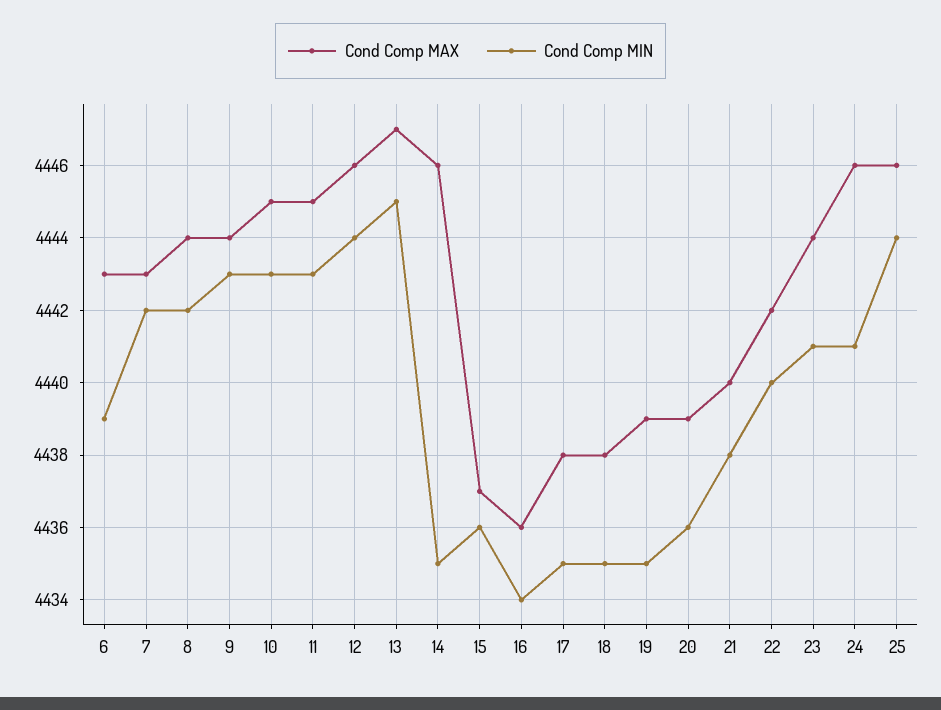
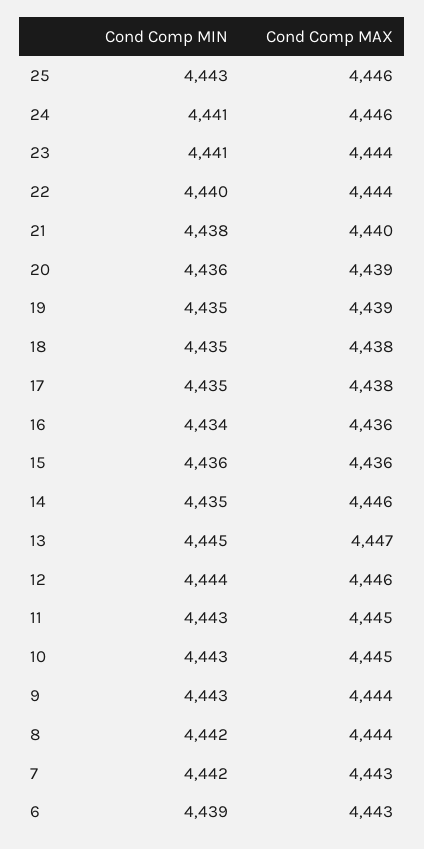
Cond Comp MAX, 15: 4437 -> 4436
Cond Comp MAX, 22: 4442 -> 4444
Cond Comp MIN, 25: 4444 -> 4443

